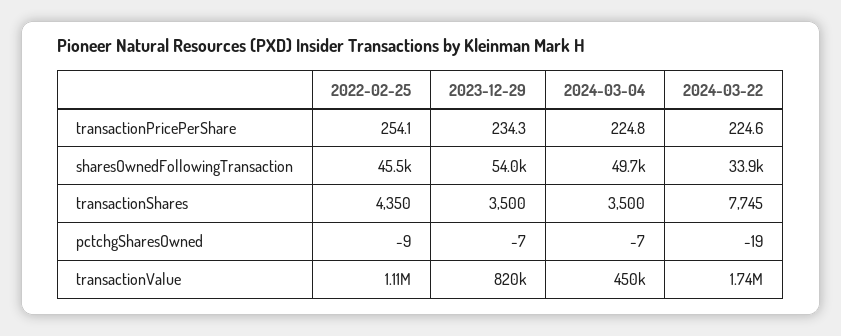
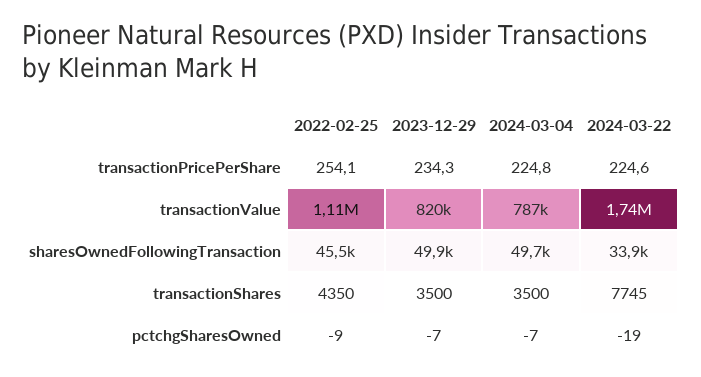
2023-12-29, sharesOwnedFollowingTransaction: 54000 -> 49900
2024-03-04, transactionValue: 450000 -> 787000

